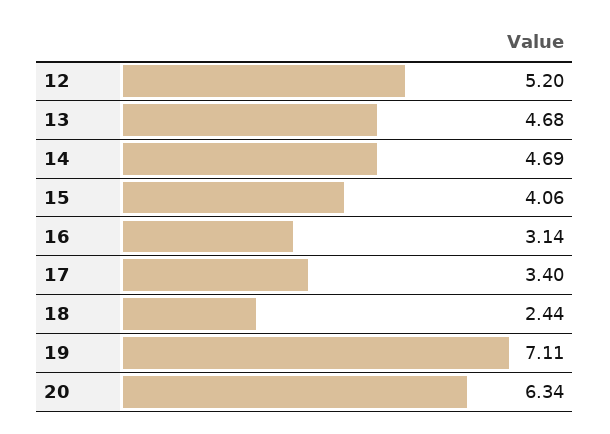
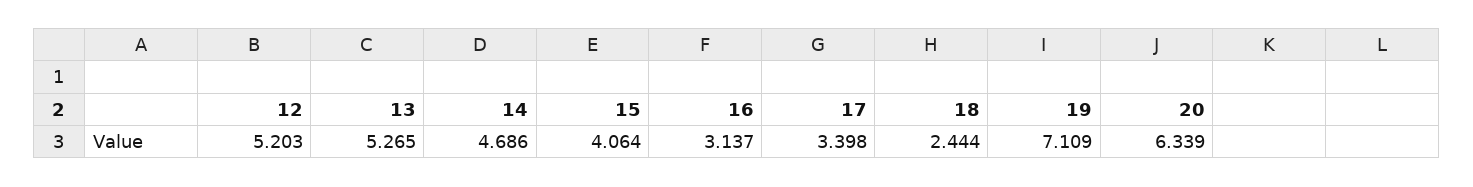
13: 4.68 -> 5.265

